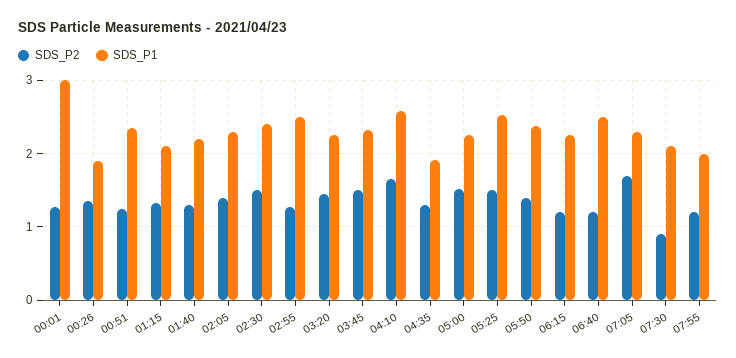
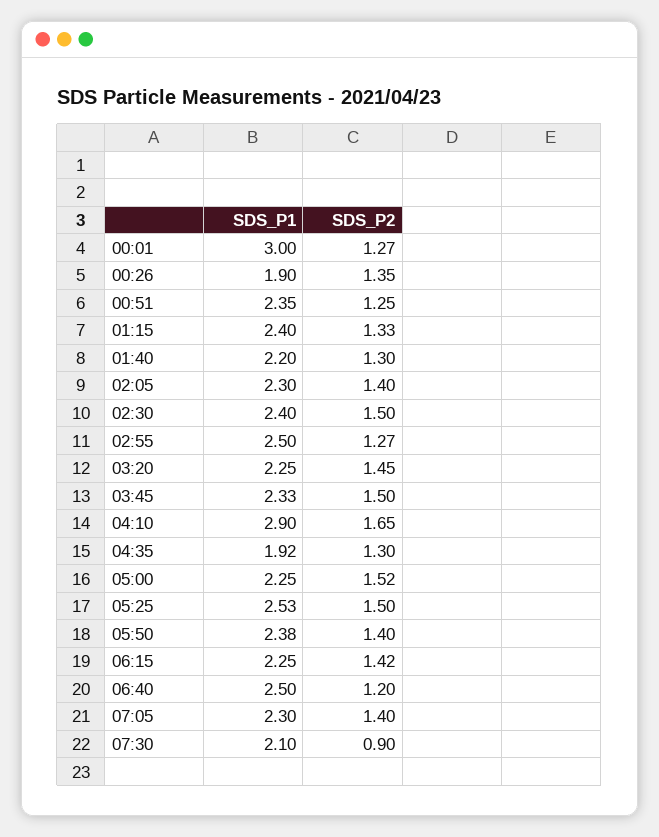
SDS_P1, 01:15: 2.1 -> 2.4
SDS_P1, 04:10: 2.6 -> 2.9
SDS_P2, 06:15: 1.2 -> 1.42
SDS_P2, 07:05: 1.7 -> 1.4
SDS_P2, 07:55: 1.2 -> none
SDS_P1, 07:55: 2 -> none

